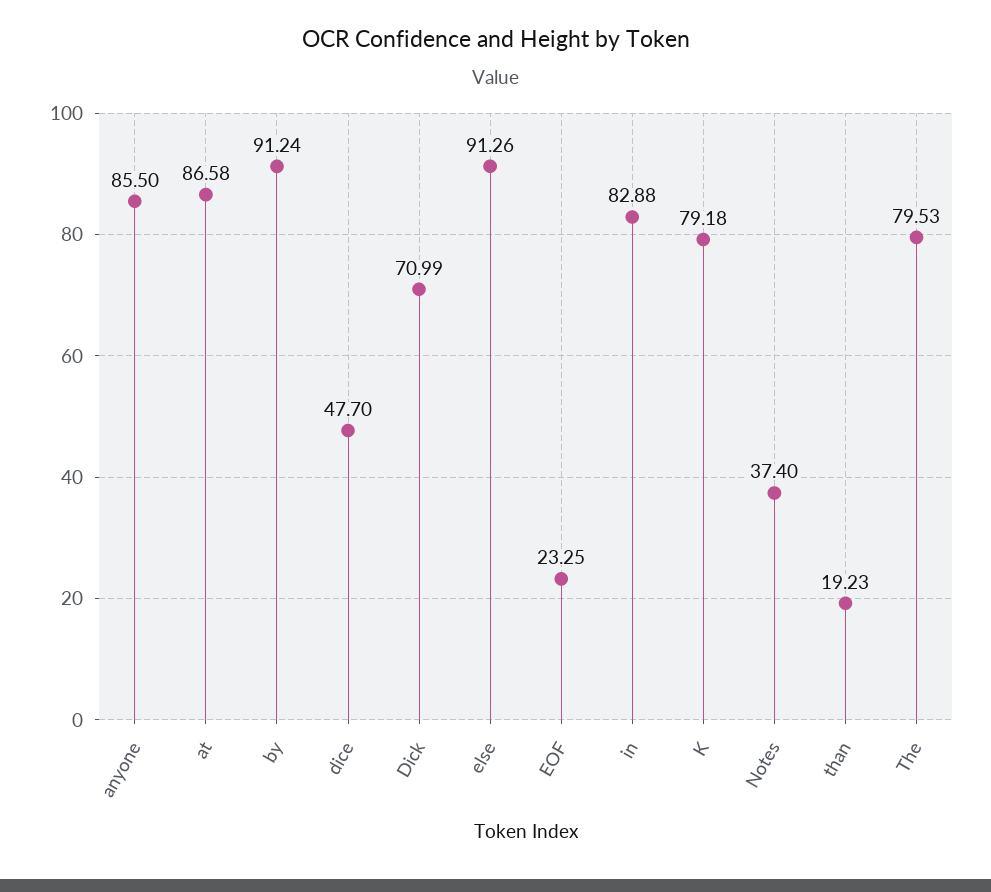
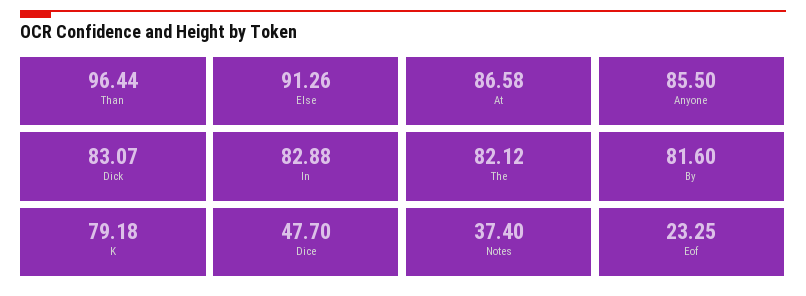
by: 91.24 -> 81.6
Dick: 70.99 -> 83.07
than: 19.23 -> 96.44
The: 79.53 -> 82.12

